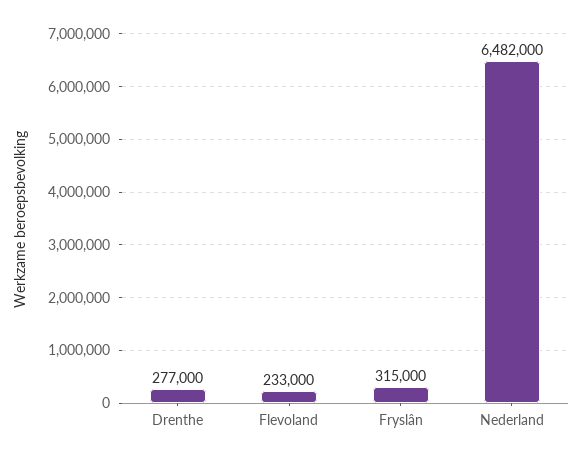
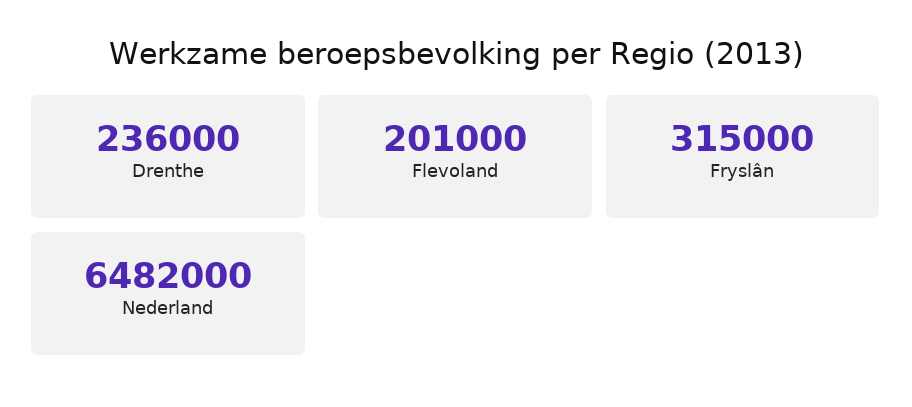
Drenthe: 277000 -> 236000
Flevoland: 233000 -> 201000

